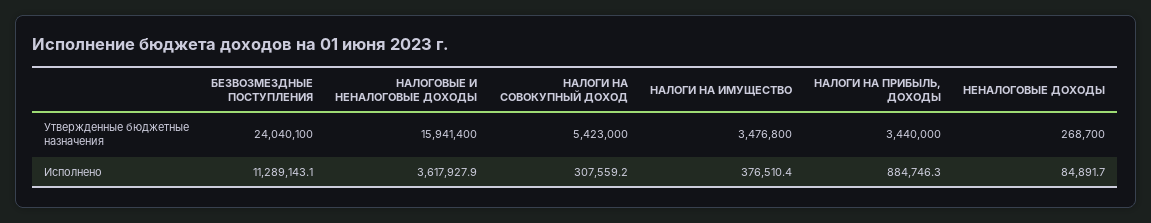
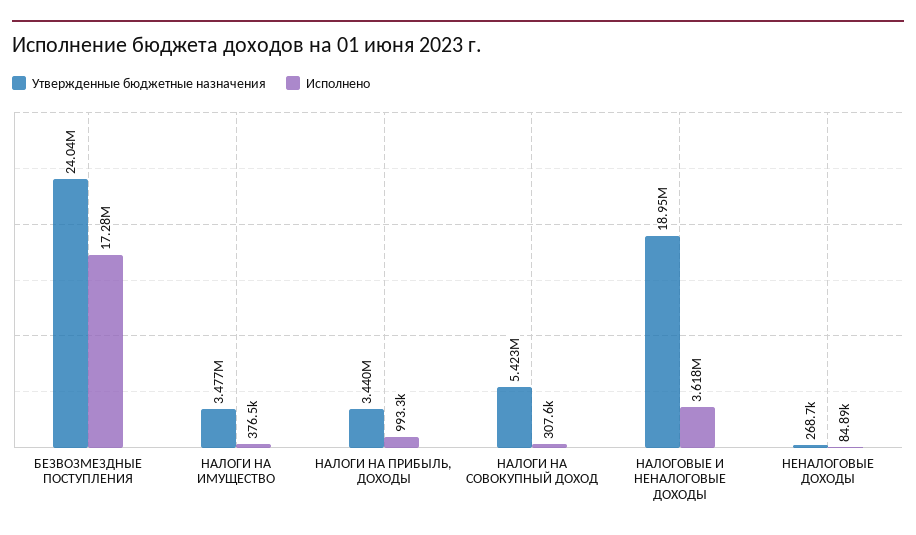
Утвержденные бюджетные назначения, НАЛОГОВЫЕ И НЕНАЛОГОВЫЕ ДОХОДЫ: 15941400 -> 18950000
Исполнено, БЕЗВОЗМЕЗДНЫЕ ПОСТУПЛЕНИЯ: 11289143.1 -> 17280000
Исполнено, НАЛОГИ НА ПРИБЫЛЬ, ДОХОДЫ: 884746.3 -> 993300

